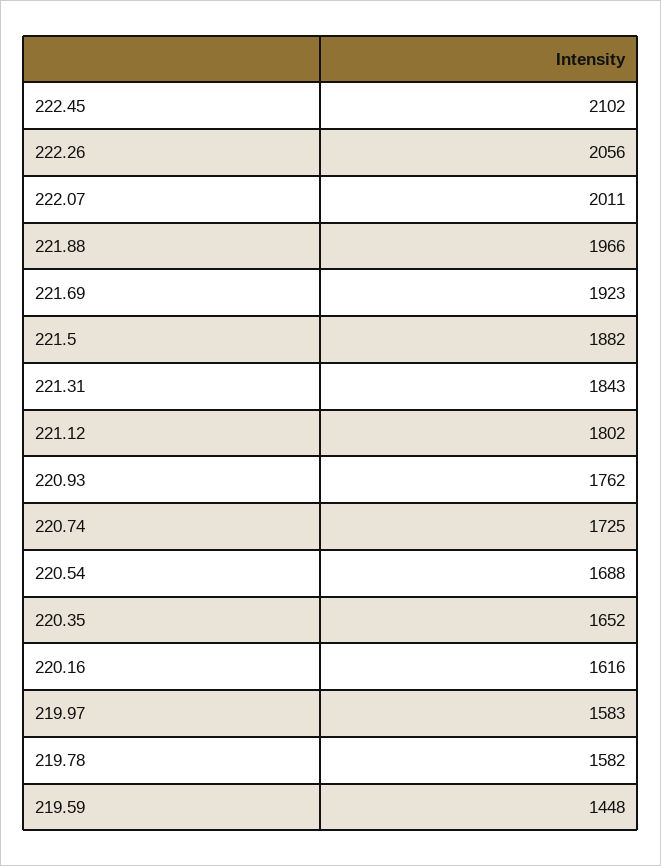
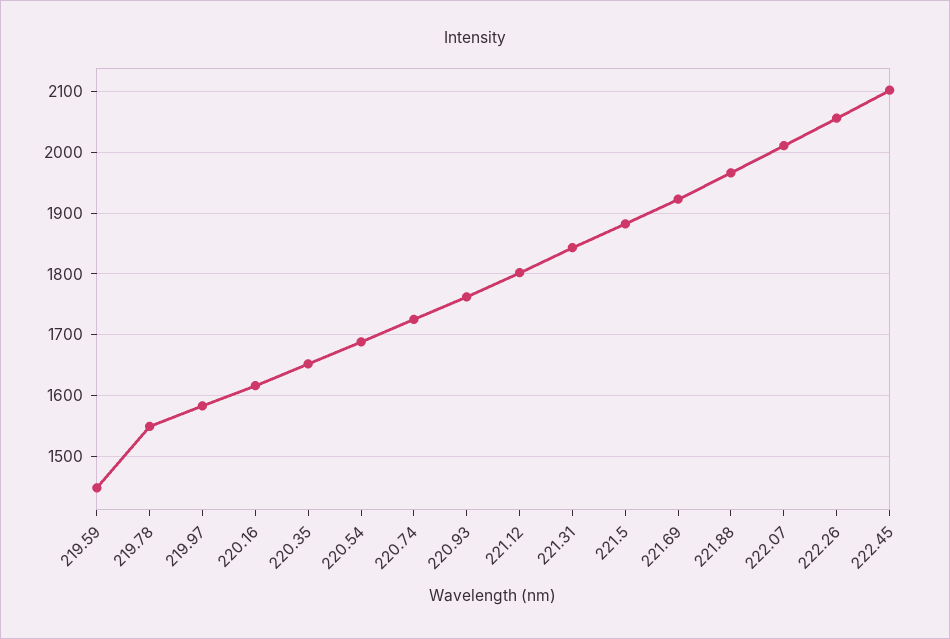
219.78: 1582 -> 1550

